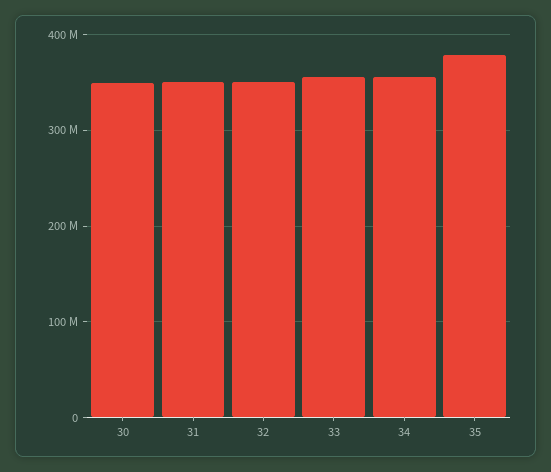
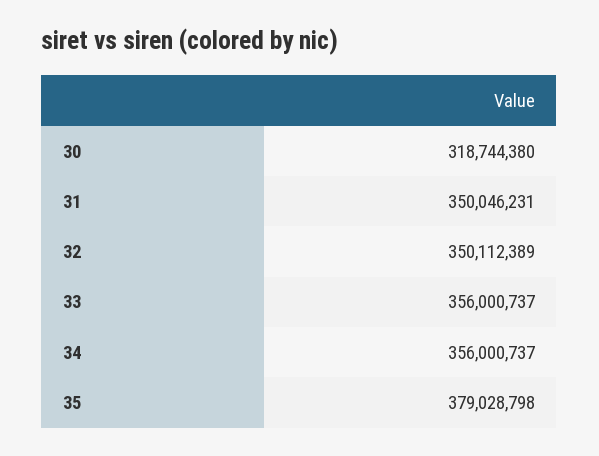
30: 350000000 -> 318744380

